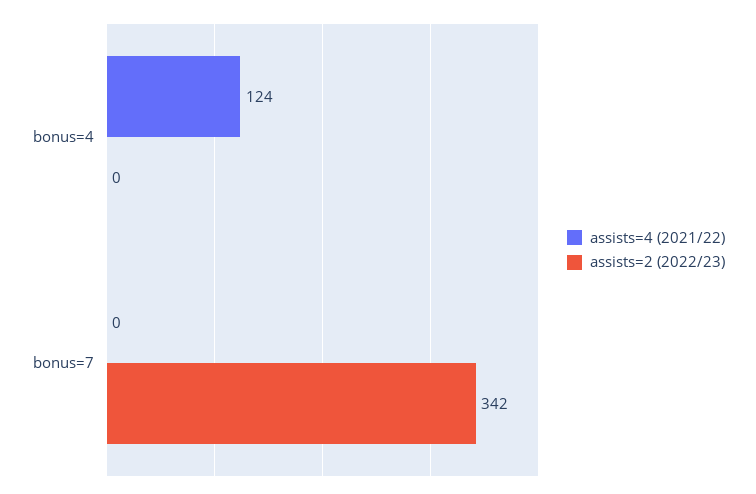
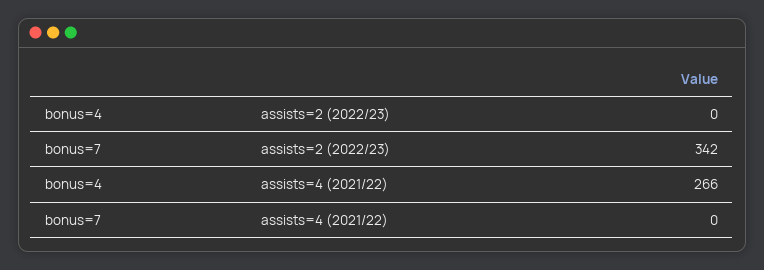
assists=4 (2021/22), bonus=4: 124 -> 266

